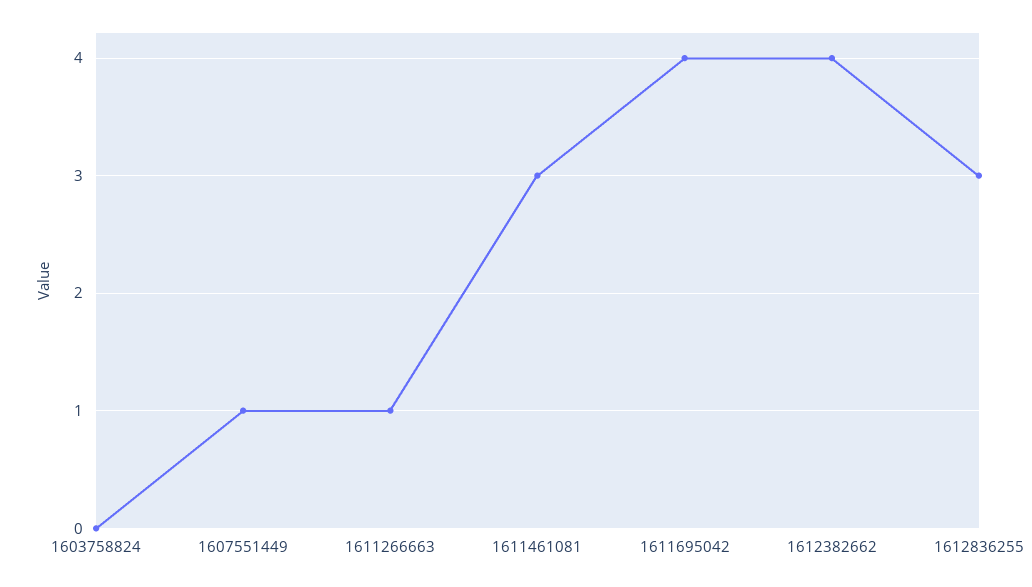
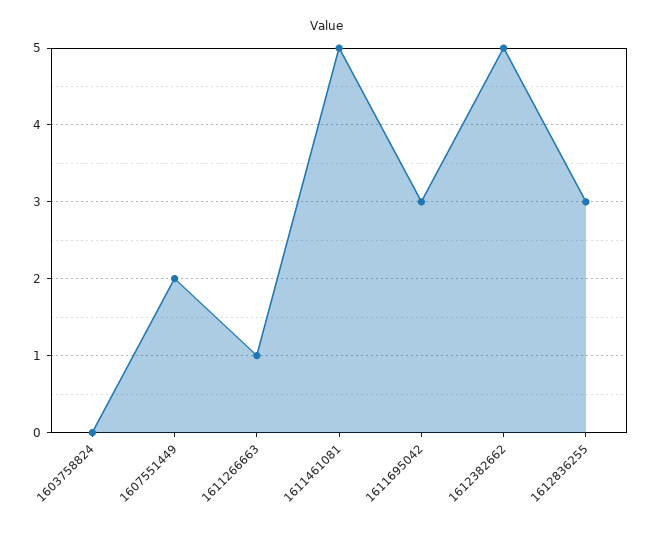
1607551449: 1 -> 2
1611461081: 3 -> 5
1611695042: 4 -> 3
1612382662: 4 -> 5

